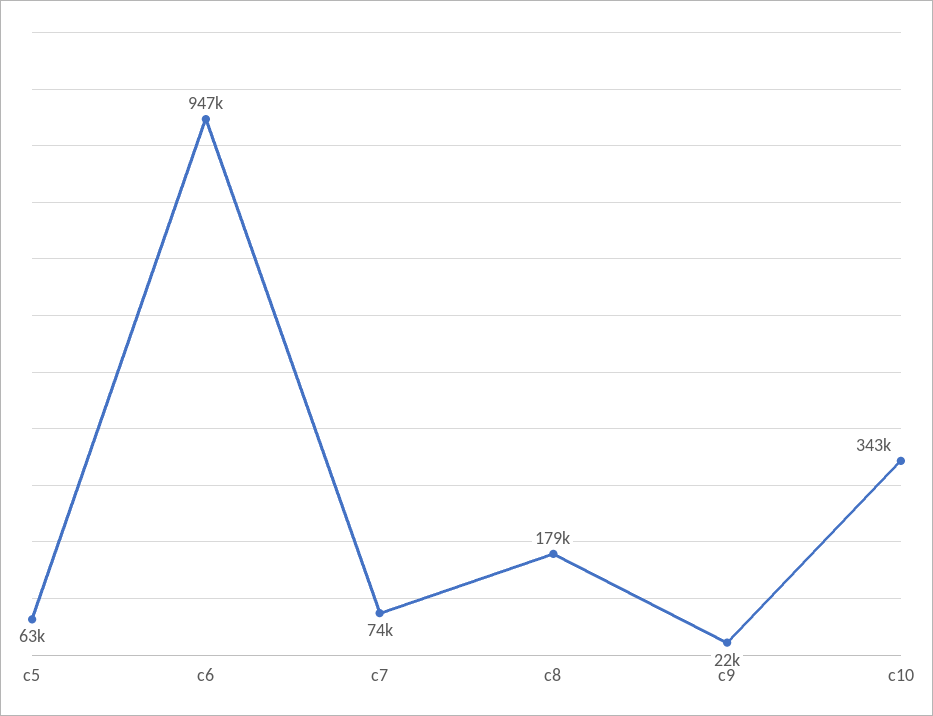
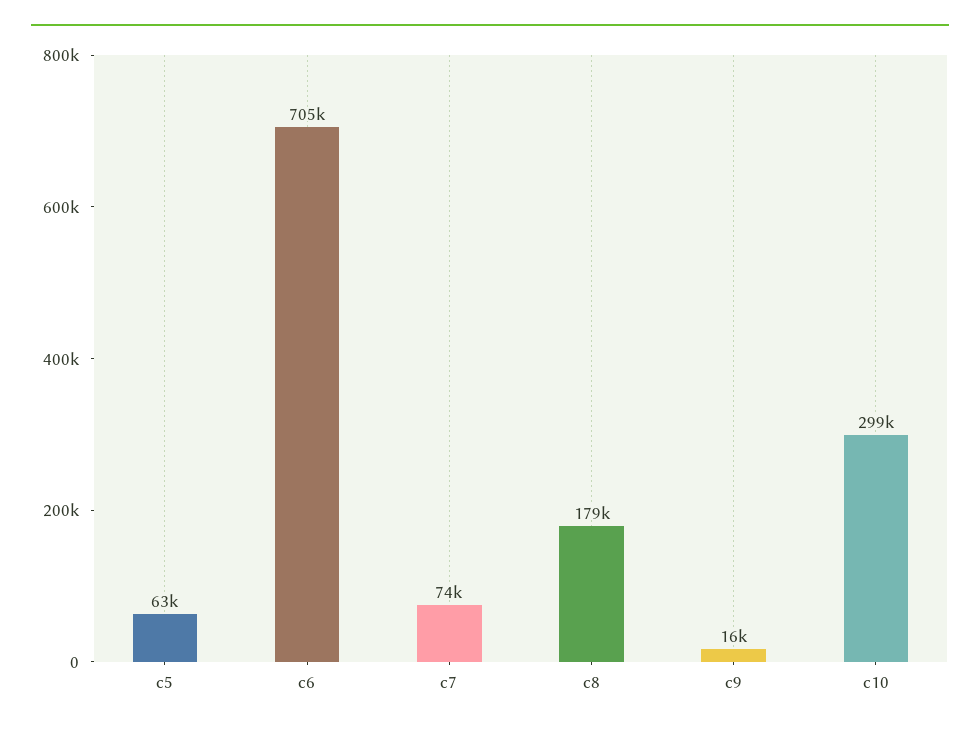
c6: 947000 -> 705000
c9: 22000 -> 16000
c10: 343000 -> 299000

